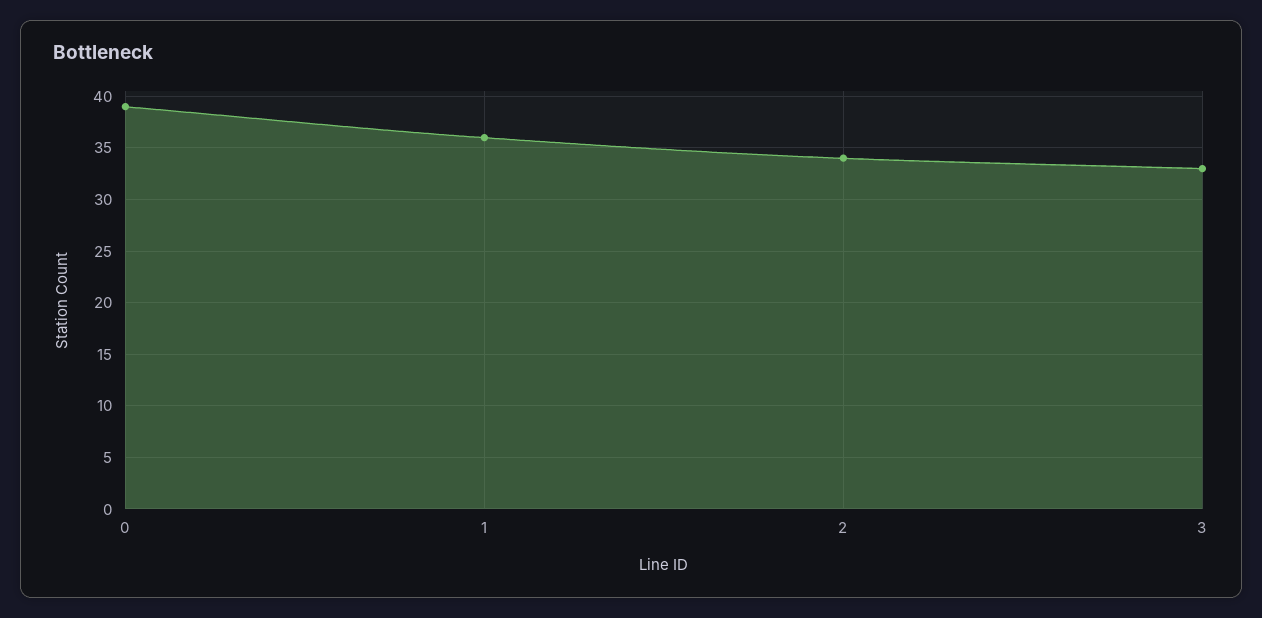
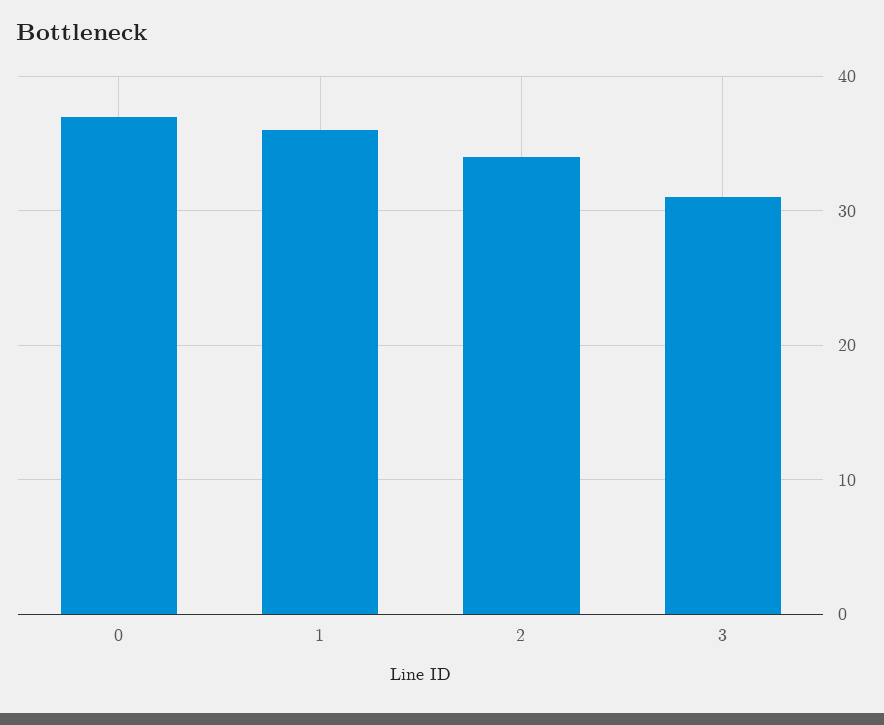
0: 39 -> 37
3: 33 -> 31

